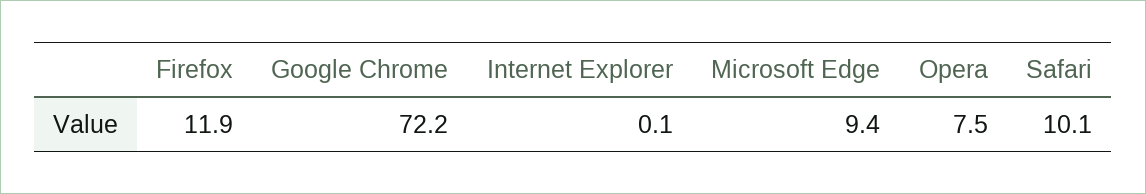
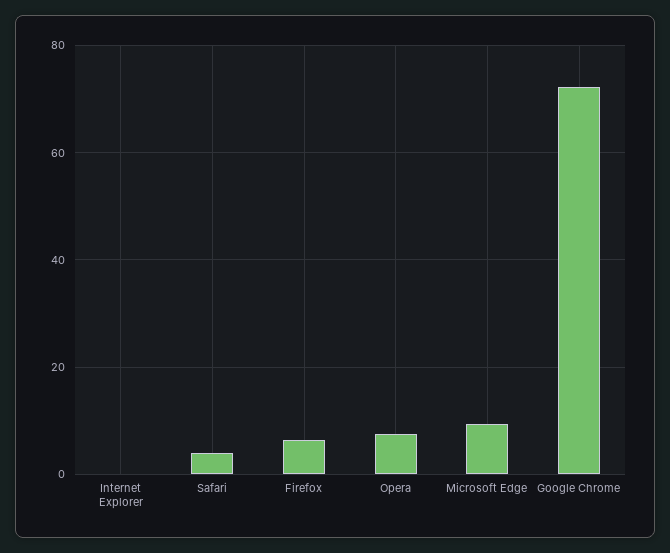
Firefox: 11.9 -> 6
Safari: 10.1 -> 4

